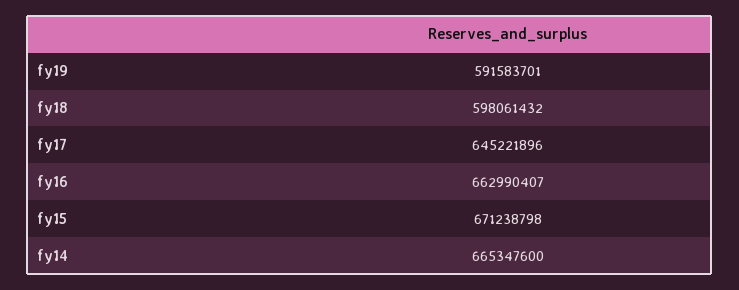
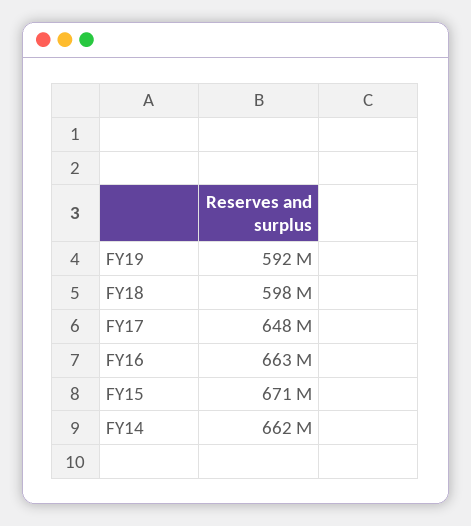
fy17: 645221896 -> 648000000
fy14: 665347600 -> 662000000

